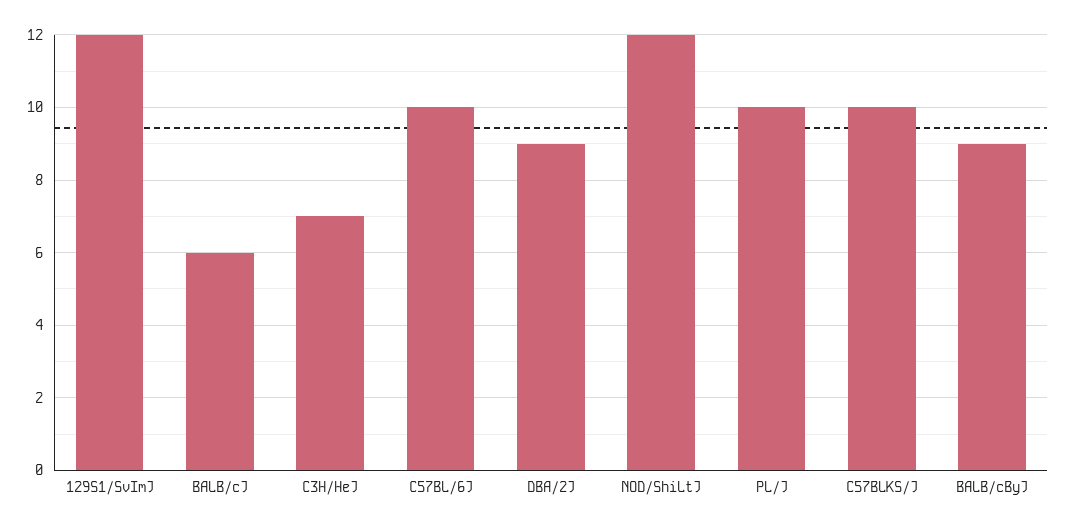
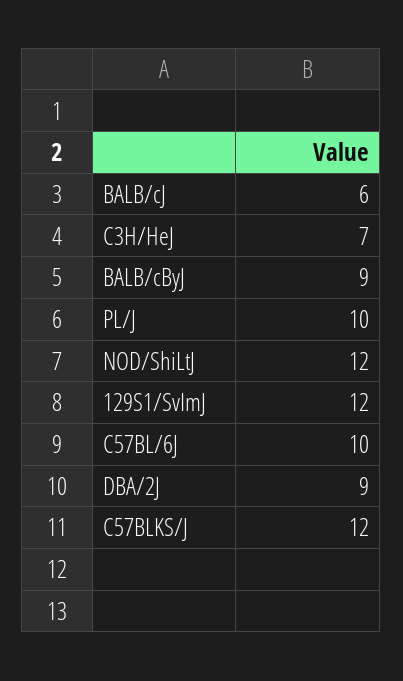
C57BLKS/J: 10 -> 12

